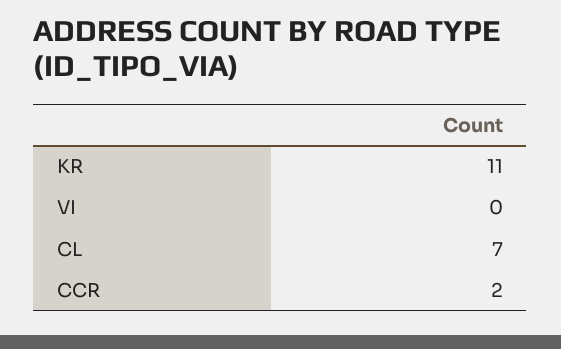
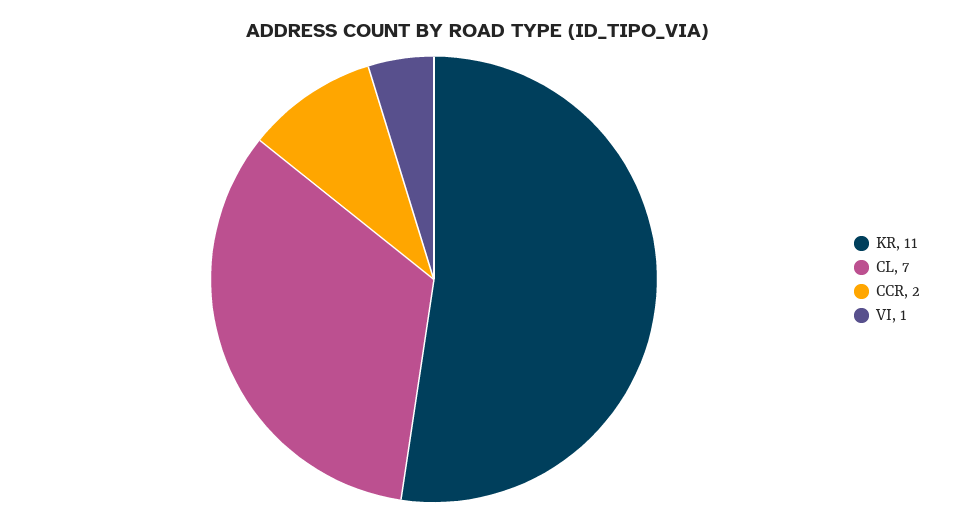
VI: 0 -> 1

